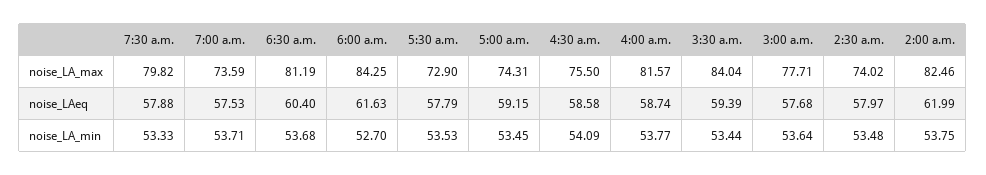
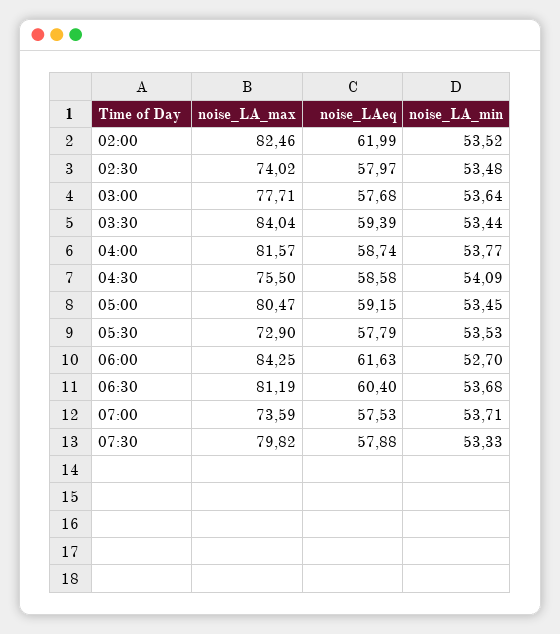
5:00 a.m., noise_LA_max: 74.31 -> 80.47
2:00 a.m., noise_LA_min: 53.75 -> 53.52

